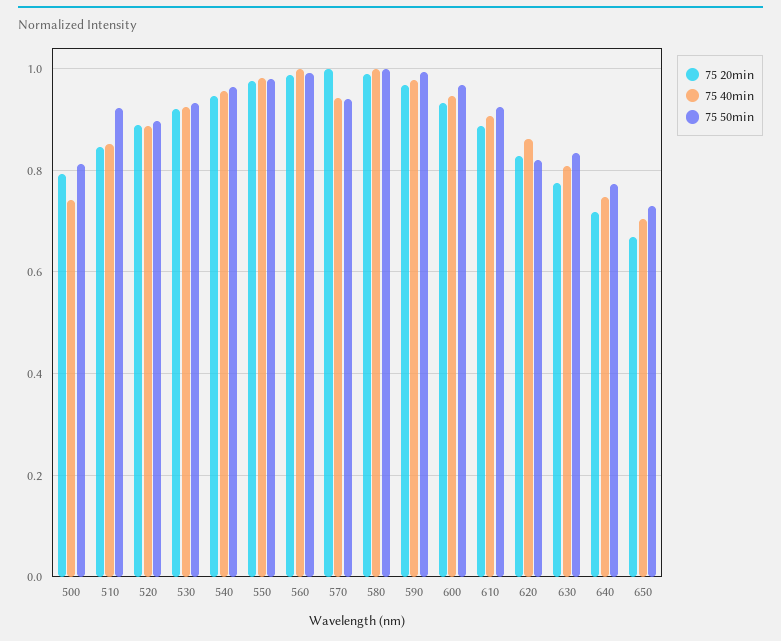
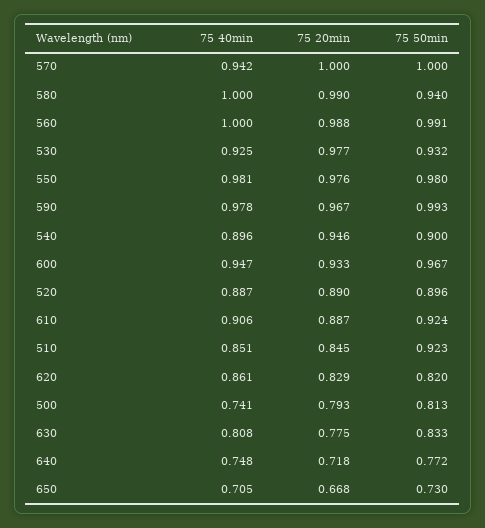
75 20min, 530: 0.92 -> 0.977
75 40min, 540: 0.96 -> 0.896
75 50min, 540: 0.96 -> 0.9
75 50min, 570: 0.94 -> 1
75 50min, 580: 1 -> 0.94

